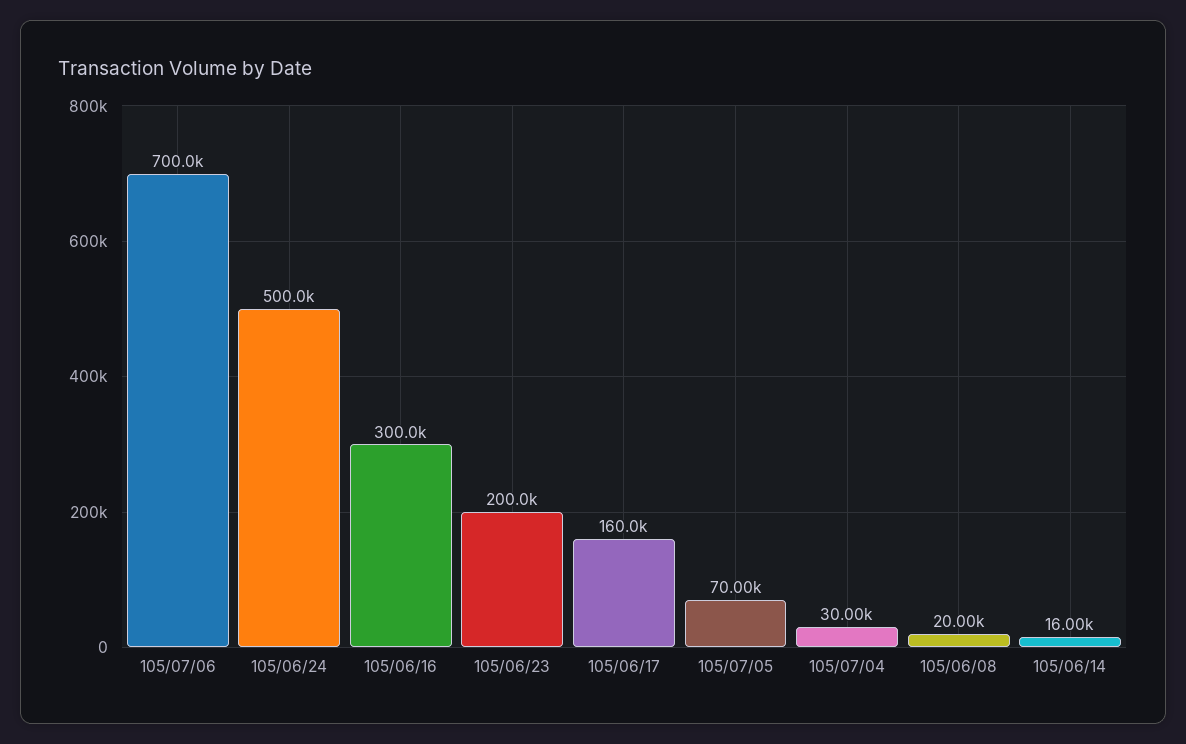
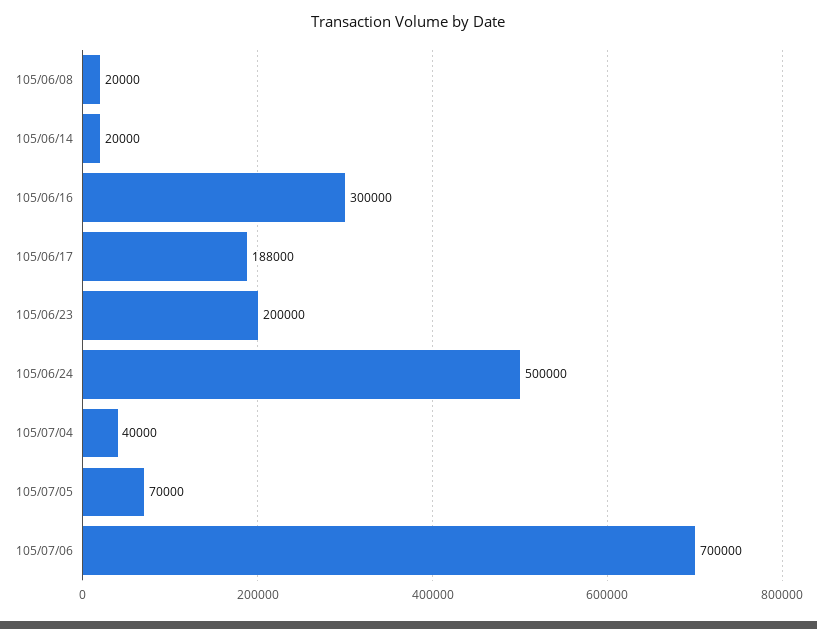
105/06/17: 160000 -> 188000
105/07/04: 30000 -> 40000
105/06/14: 16000 -> 20000

